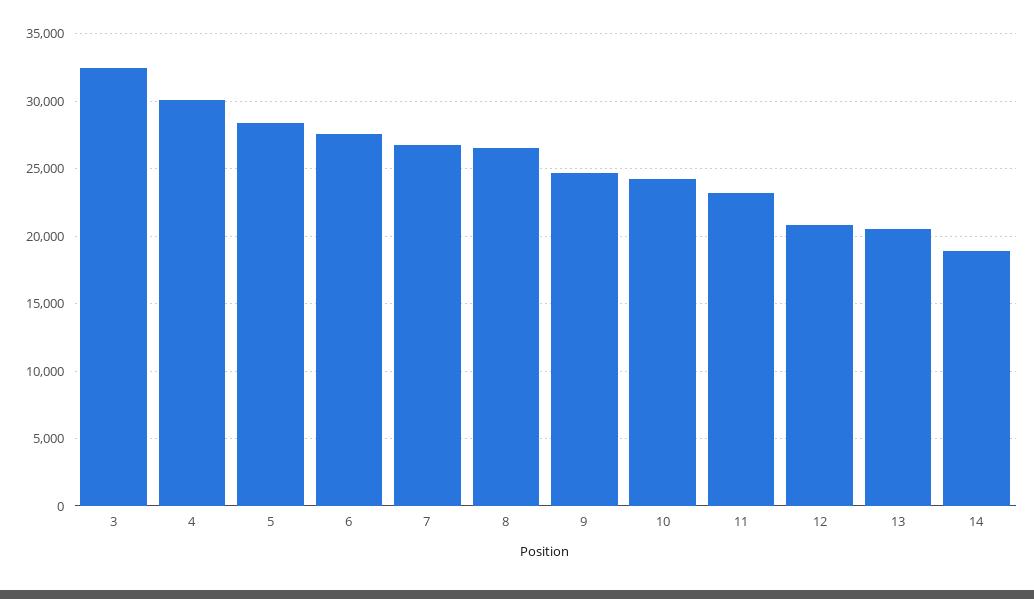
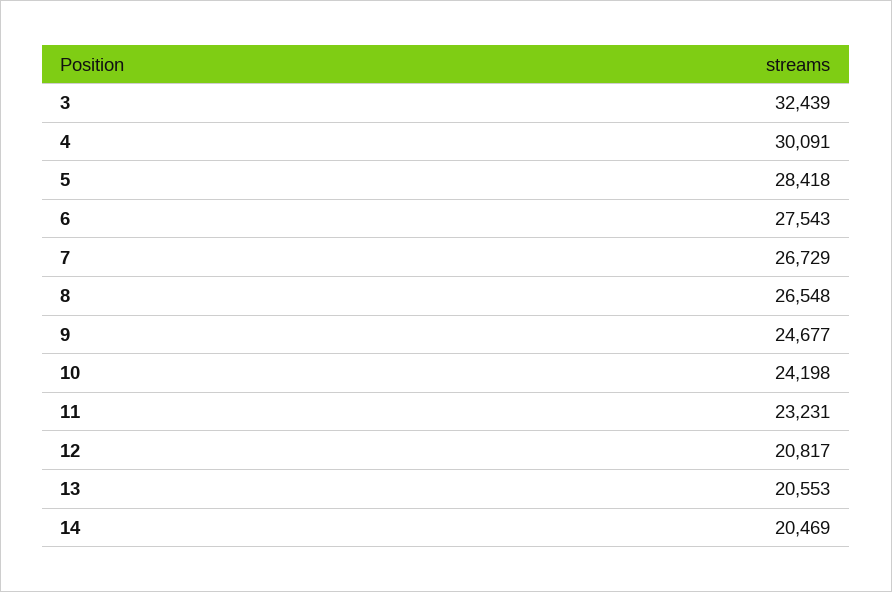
14: 19000 -> 20469

